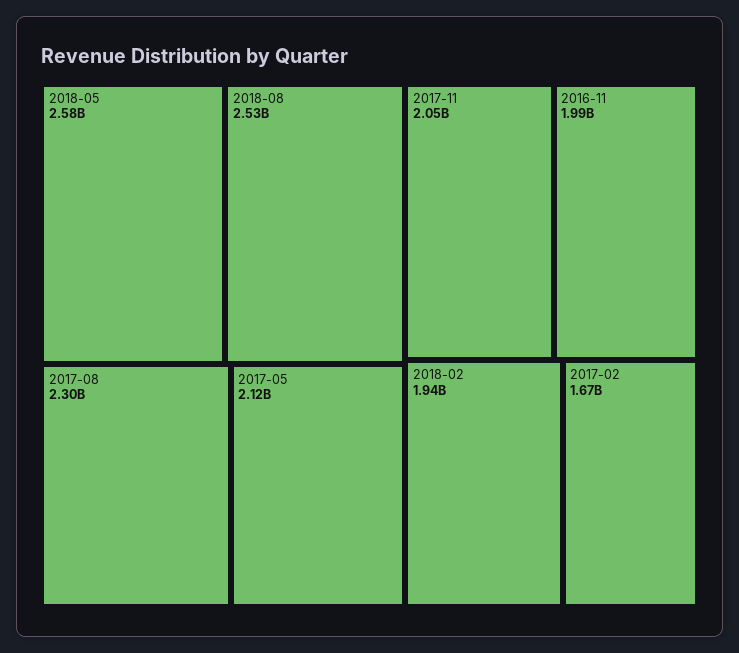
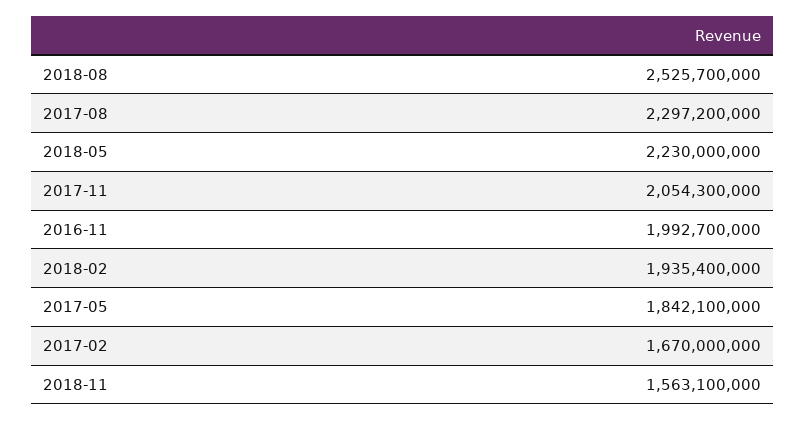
2018-05: 2580000000 -> 2230000000
2017-05: 2120000000 -> 1842100000
2018-11: none -> 1563100000

